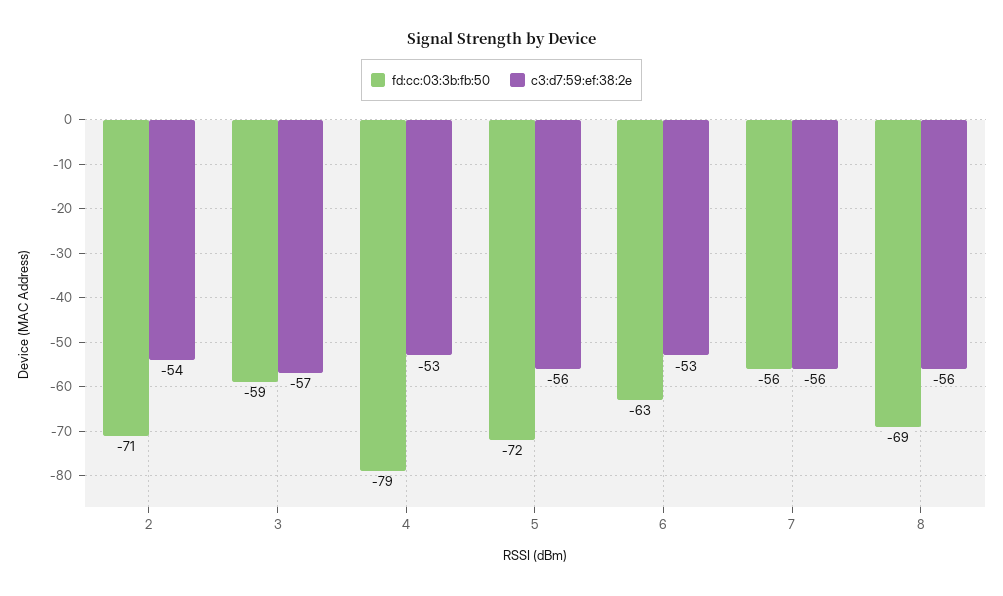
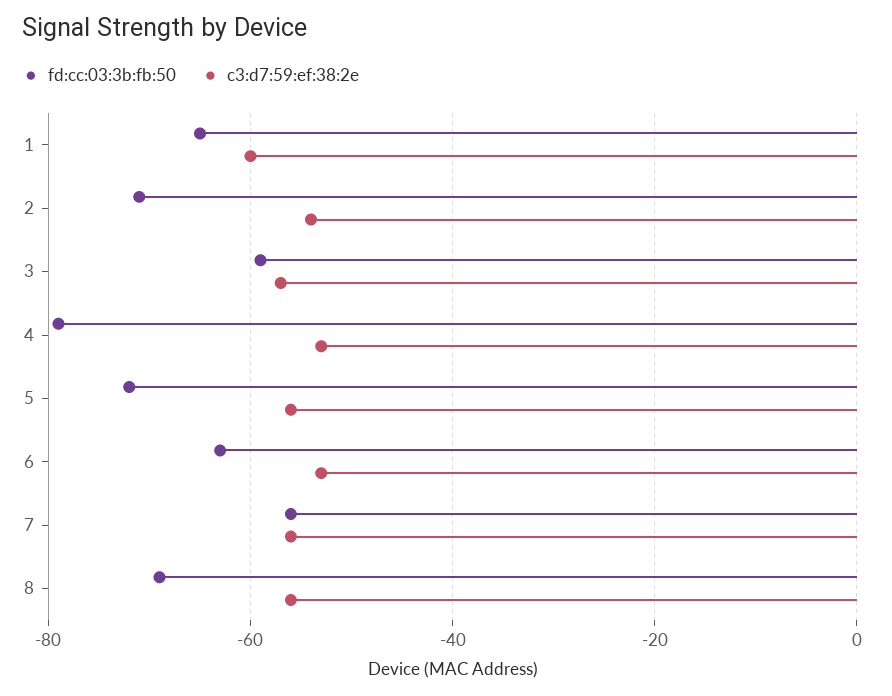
fd:cc:03:3b:fb:50, 1: none -> -65
c3:d7:59:ef:38:2e, 1: none -> -60

